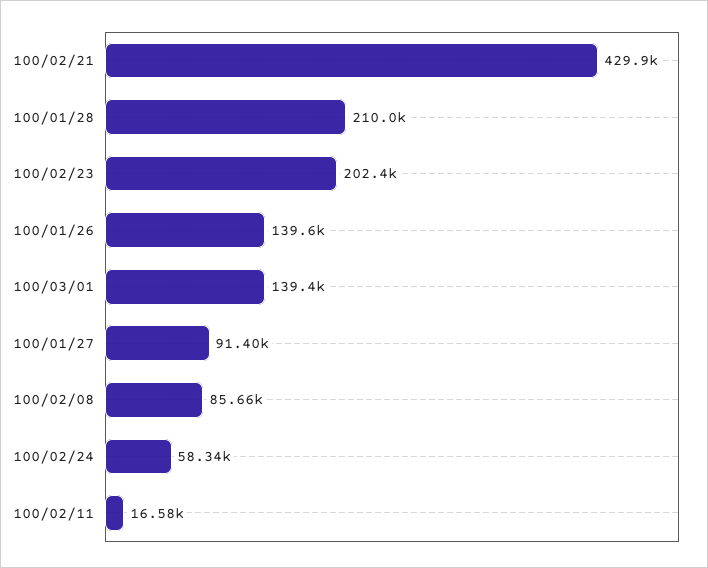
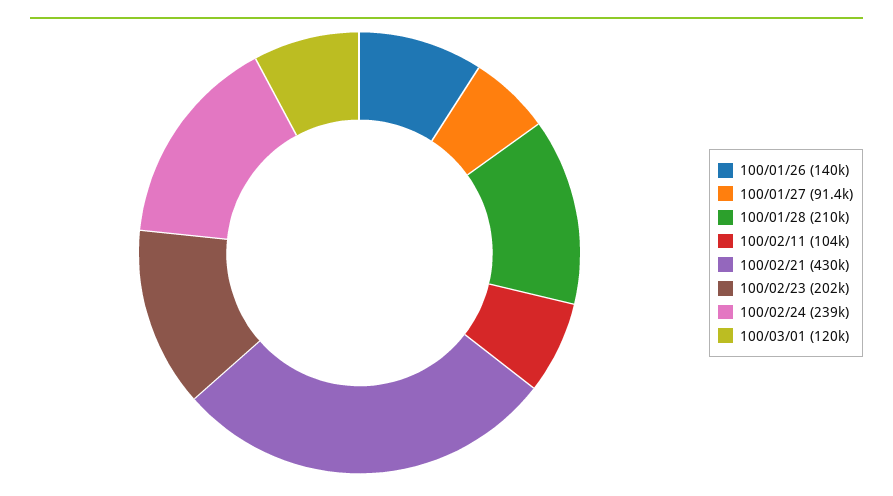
100/03/01: 139400 -> 120000
100/02/08: 85660 -> none
100/02/24: 58340 -> 239000
100/02/11: 16580 -> 104000

